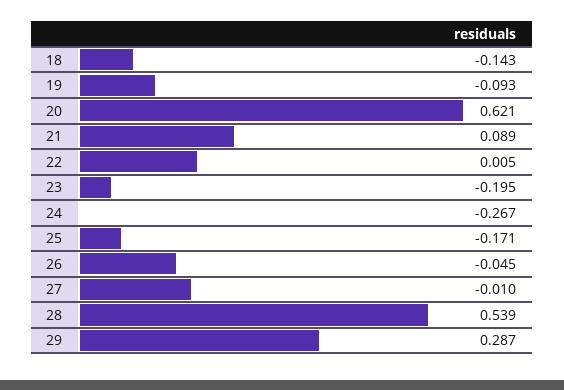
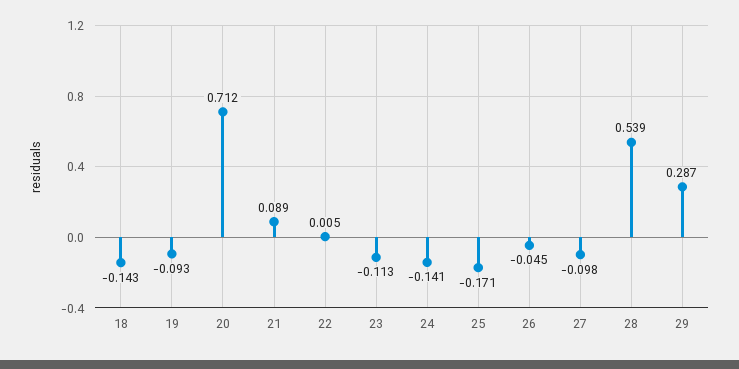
20: 0.621 -> 0.712
23: -0.195 -> -0.113
24: -0.267 -> -0.141
27: -0.01 -> -0.098

